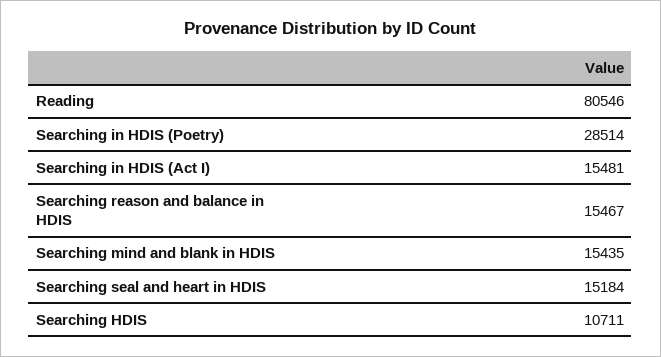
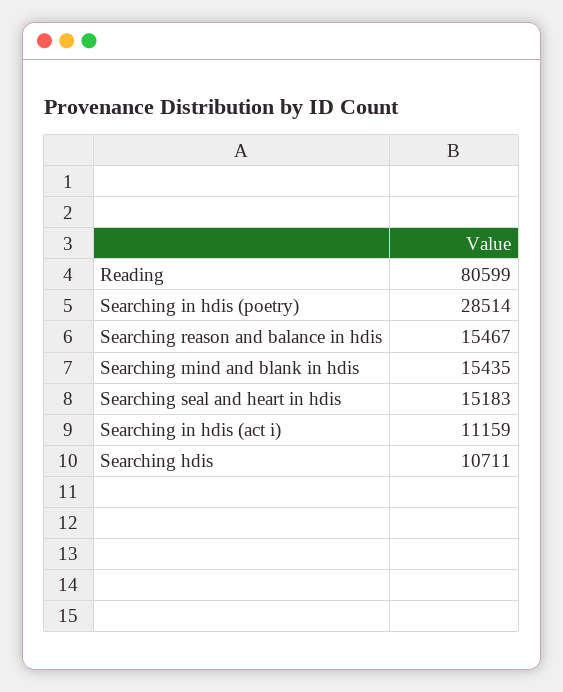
Reading: 80546 -> 80599
Searching in HDIS (Act I): 15481 -> 11159
Searching seal and heart in HDIS: 15184 -> 15183

